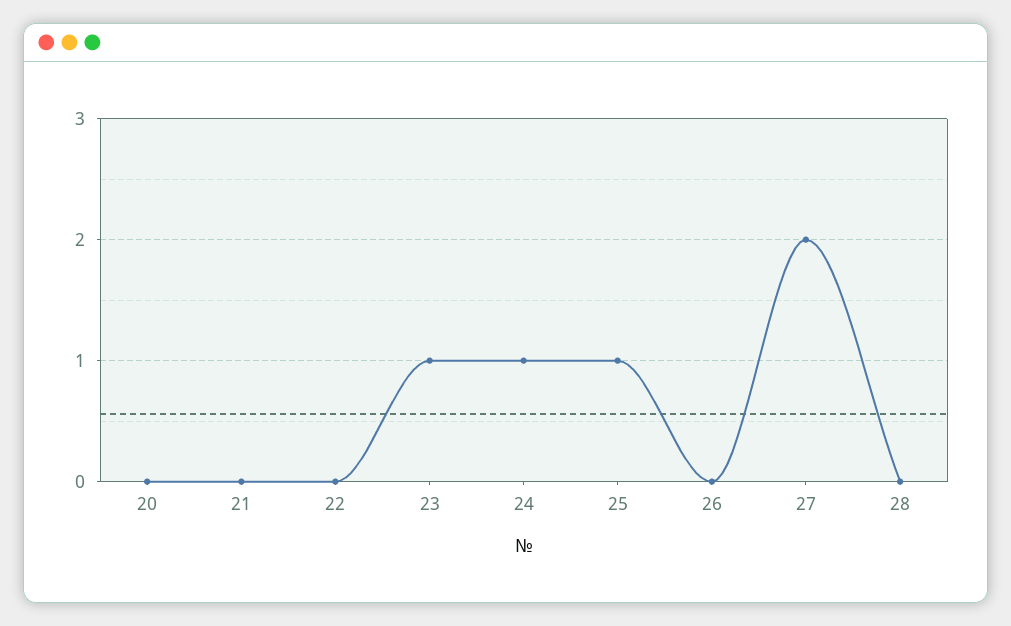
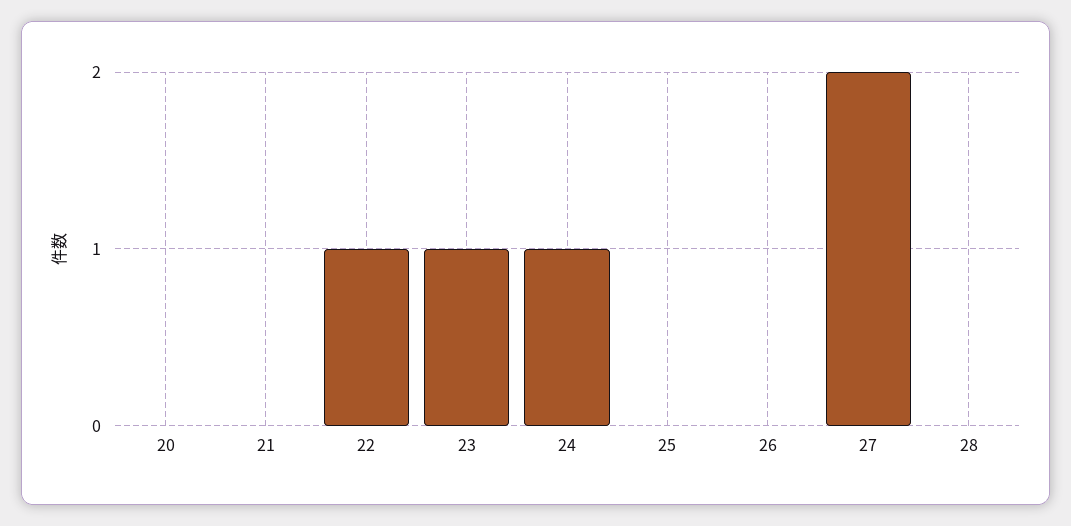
22: 0 -> 1
25: 1 -> 0

